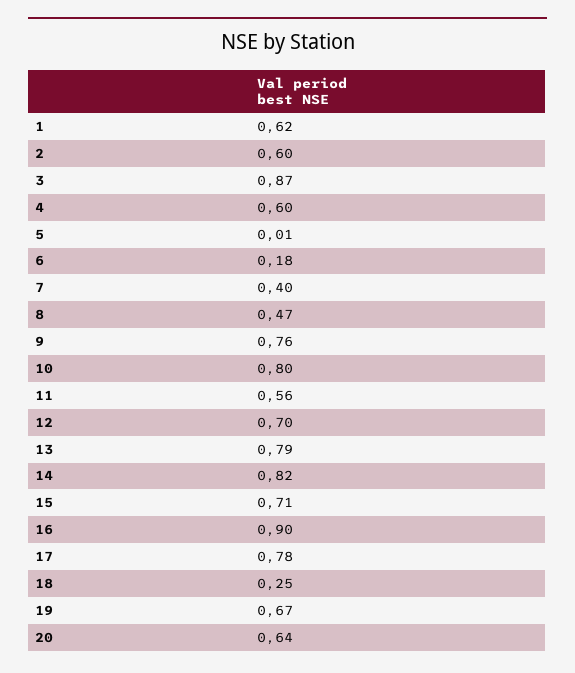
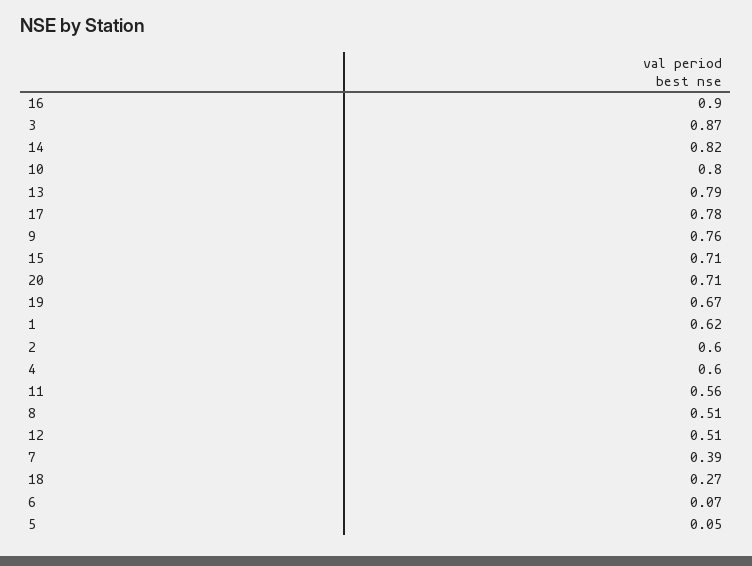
5: 0.01 -> 0.05
6: 0.18 -> 0.07
7: 0.4 -> 0.39
8: 0.47 -> 0.51
12: 0.7 -> 0.51
18: 0.25 -> 0.27
20: 0.64 -> 0.71

